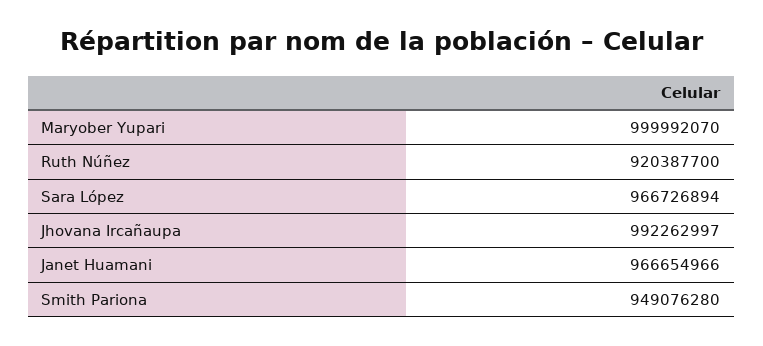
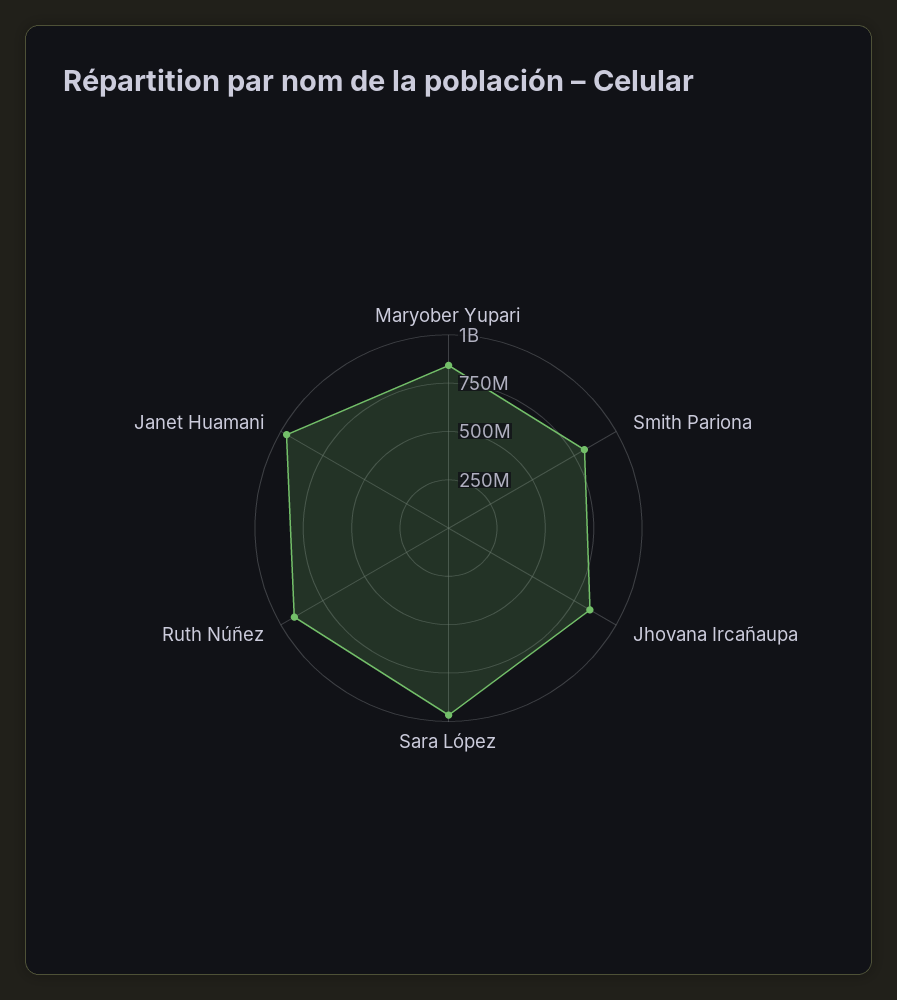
Maryober Yupari: 999992070 -> 850000000
Jhovana Ircañaupa: 992262997 -> 850000000
Smith Pariona: 949076280 -> 800000000

